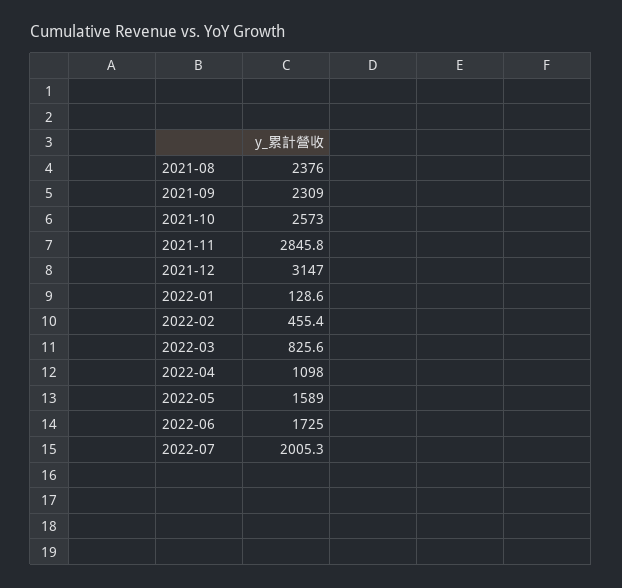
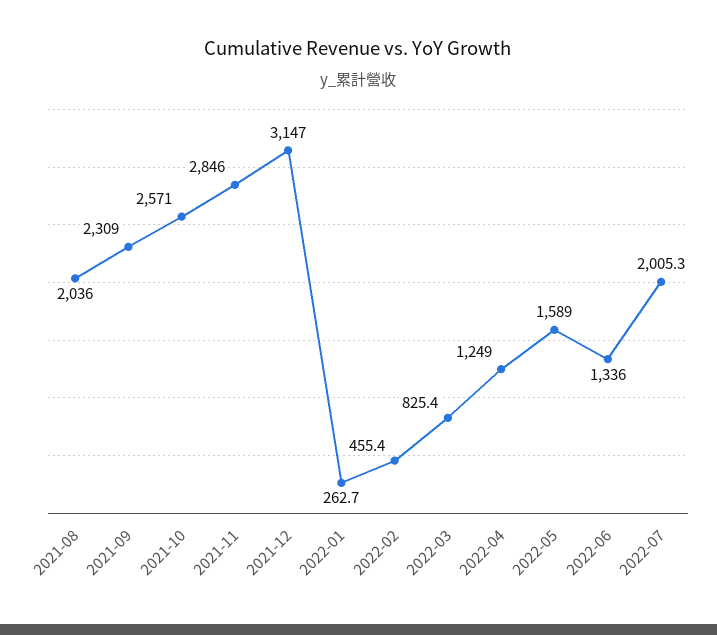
2021-08: 2376 -> 2036
2021-10: 2573 -> 2571
2021-11: 2845.8 -> 2846
2022-01: 128.6 -> 262.7
2022-03: 825.6 -> 825.4
2022-04: 1098 -> 1249
2022-06: 1725 -> 1336

